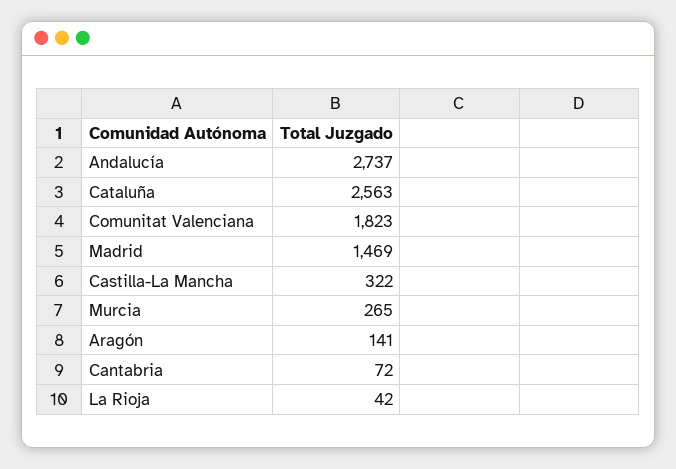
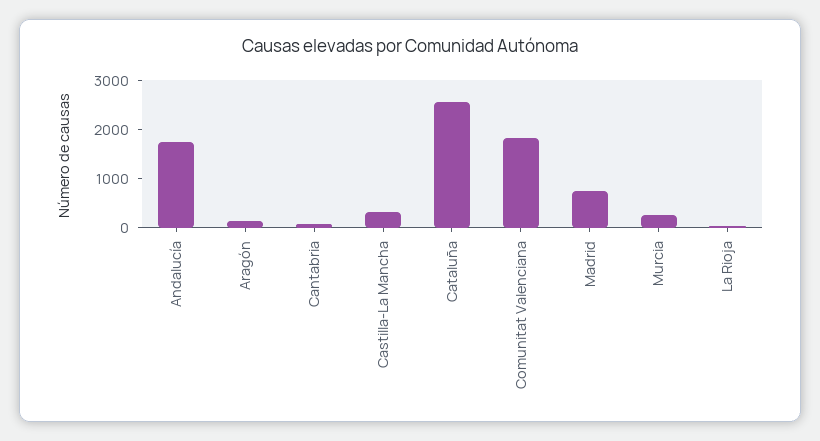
Andalucía: 2737 -> 1800
Madrid: 1469 -> 800

